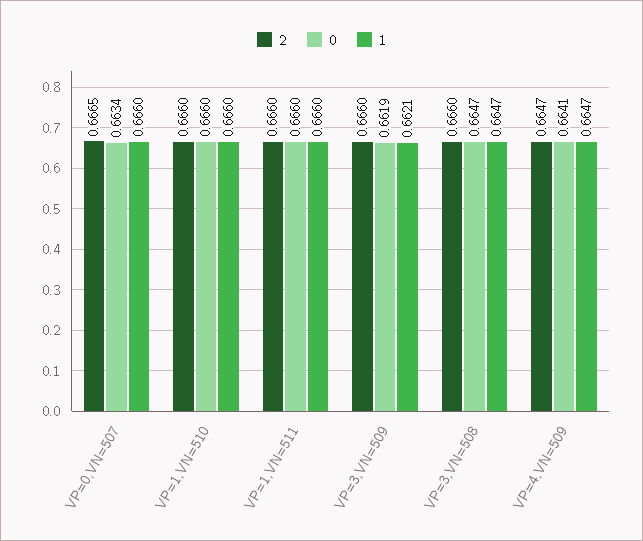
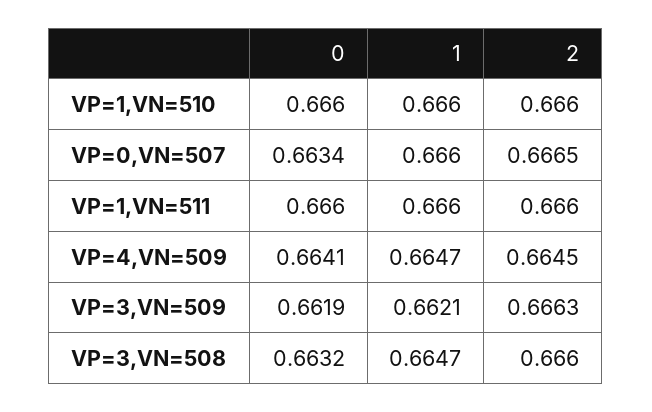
2, VP=3,VN=509: 0.666 -> 0.6663
0, VP=3,VN=508: 0.6647 -> 0.6632
2, VP=4,VN=509: 0.6647 -> 0.6645

